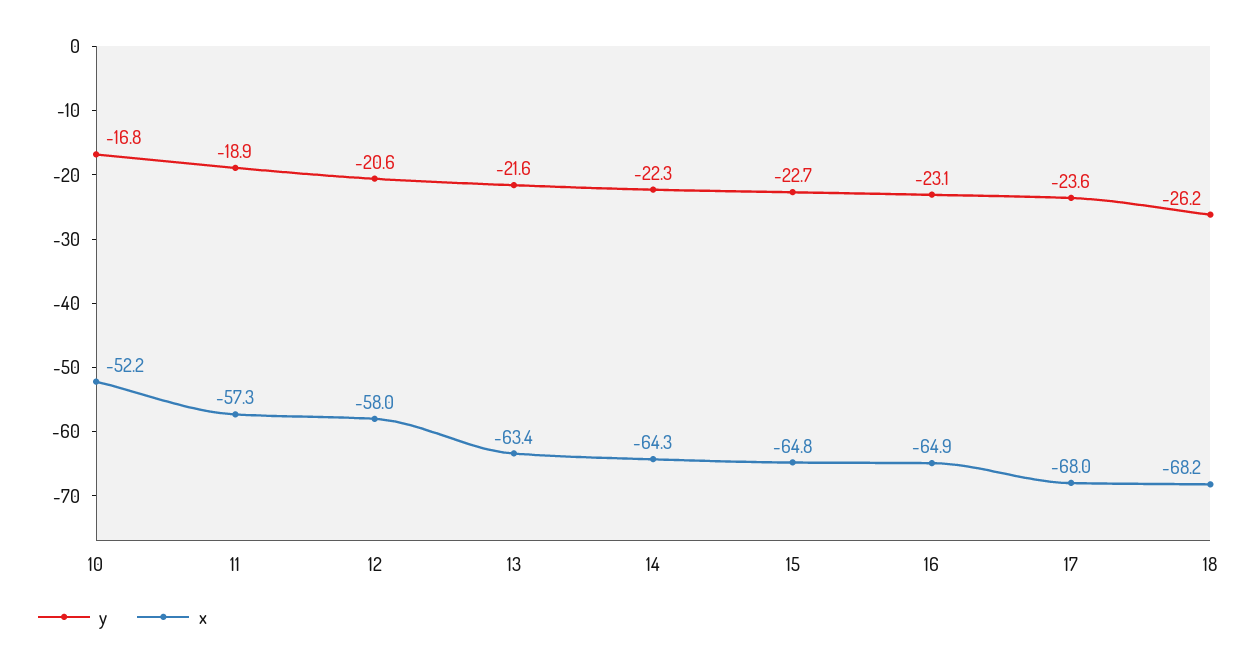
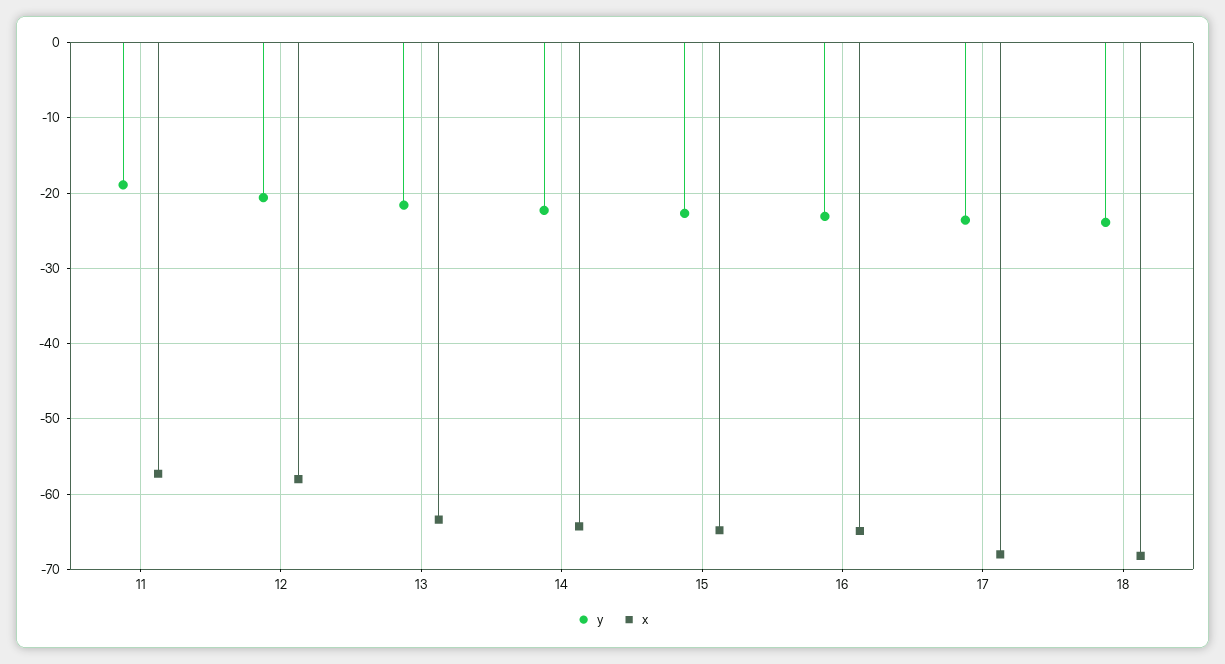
y, 10: -16.8 -> none
x, 10: -52.2 -> none
y, 18: -26.2 -> -24

